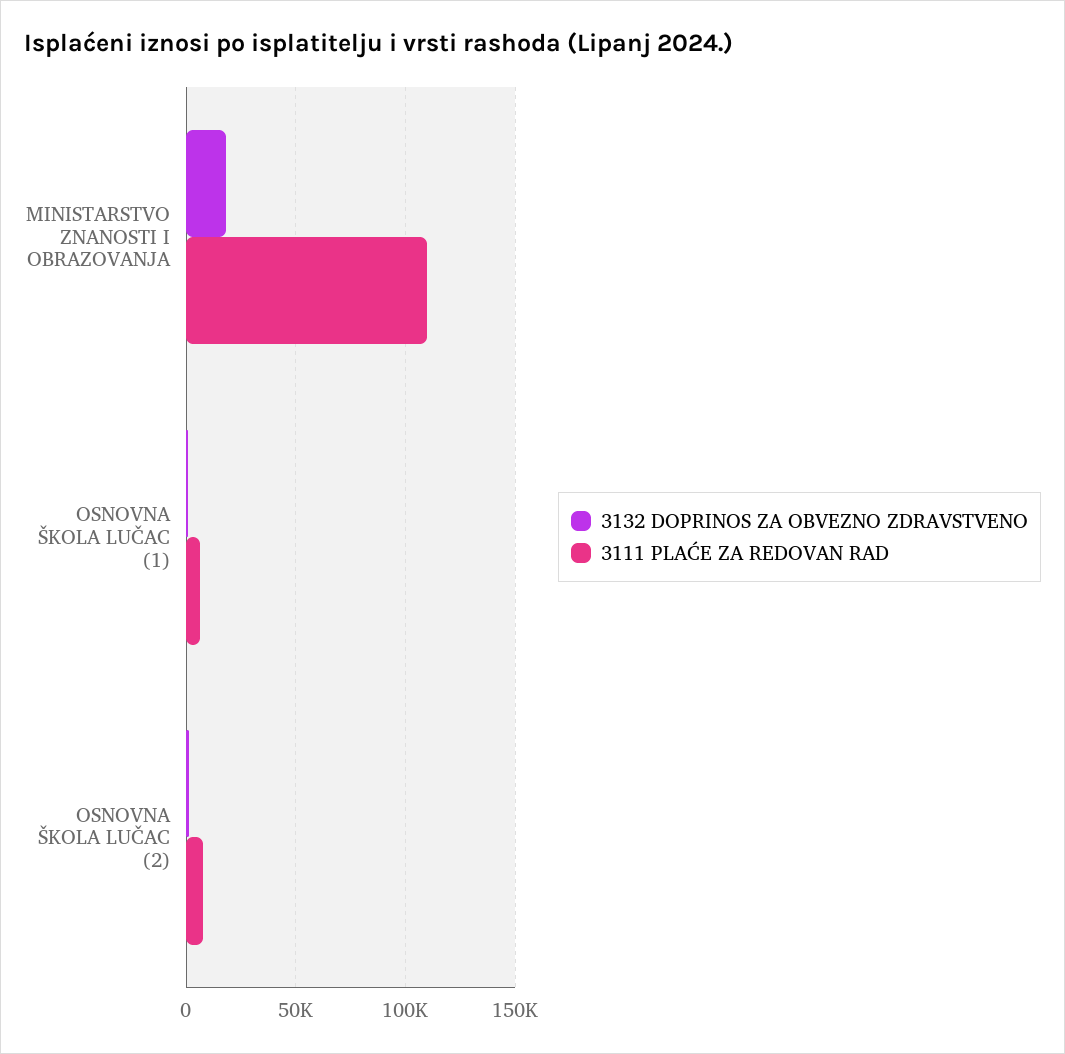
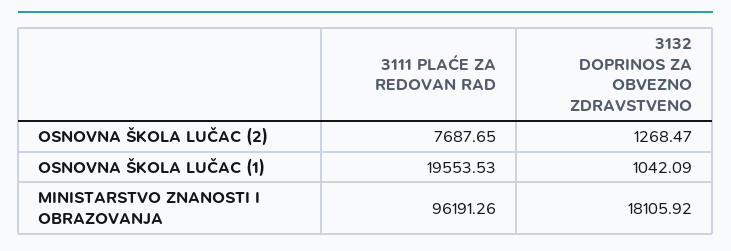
3111 PLAĆE ZA REDOVAN RAD, MINISTARSTVO ZNANOSTI I OBRAZOVANJA: 110000 -> 96191.26
3111 PLAĆE ZA REDOVAN RAD, OSNOVNA ŠKOLA LUČAC (1): 5000 -> 19553.53

